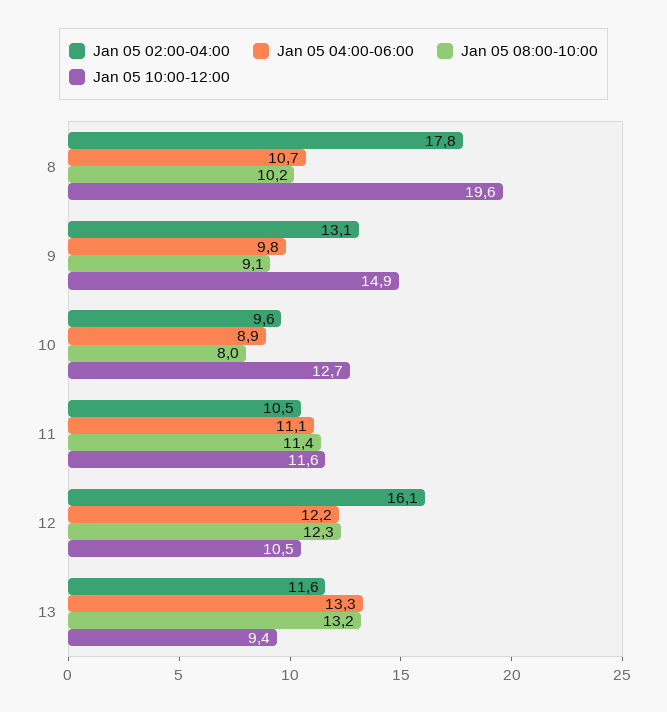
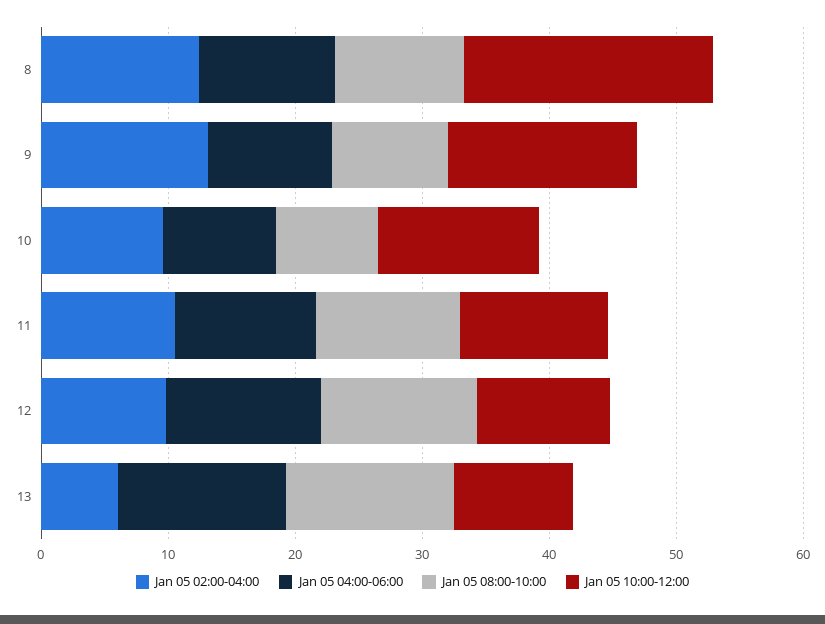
Jan 05 02:00-04:00, 8: 17.8 -> 12
Jan 05 02:00-04:00, 12: 16.1 -> 10
Jan 05 02:00-04:00, 13: 11.6 -> 6

